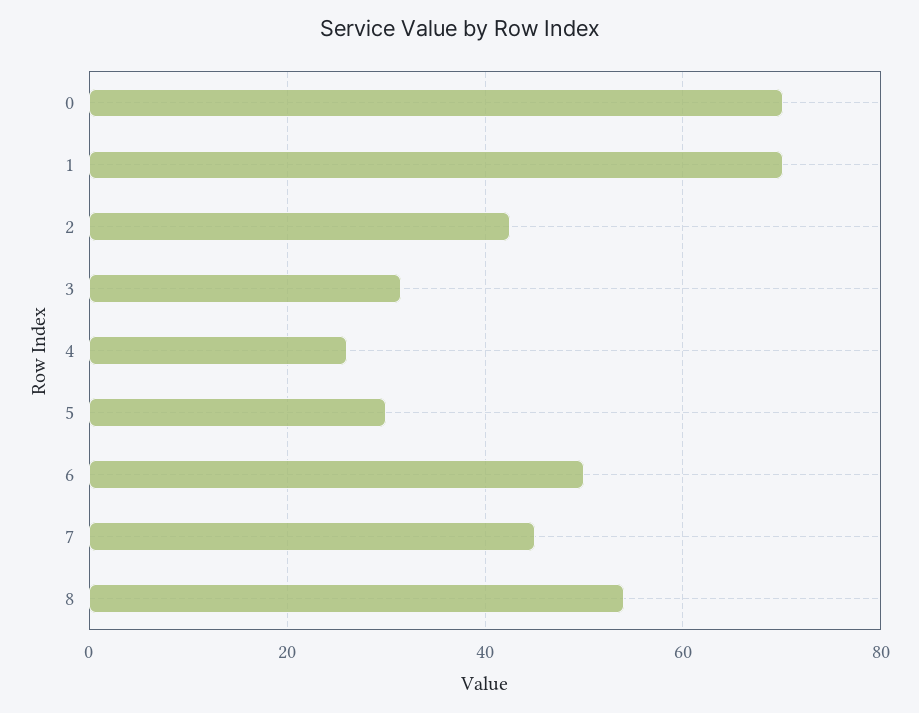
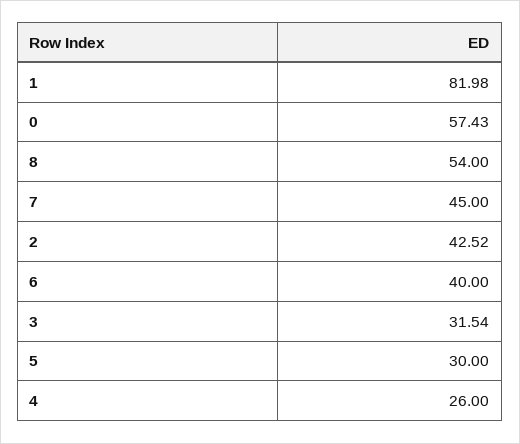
0: 70 -> 57.43
1: 70 -> 81.98
6: 50 -> 40

